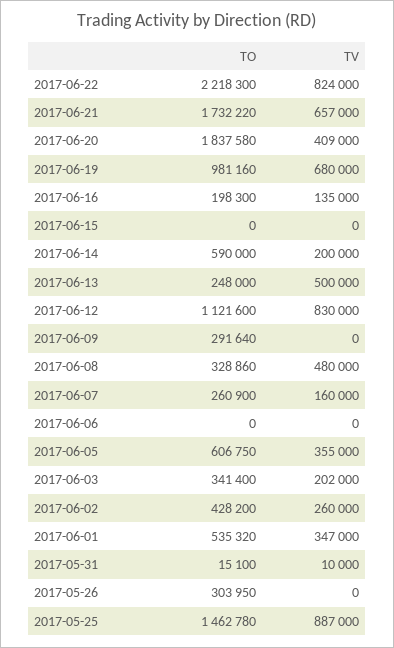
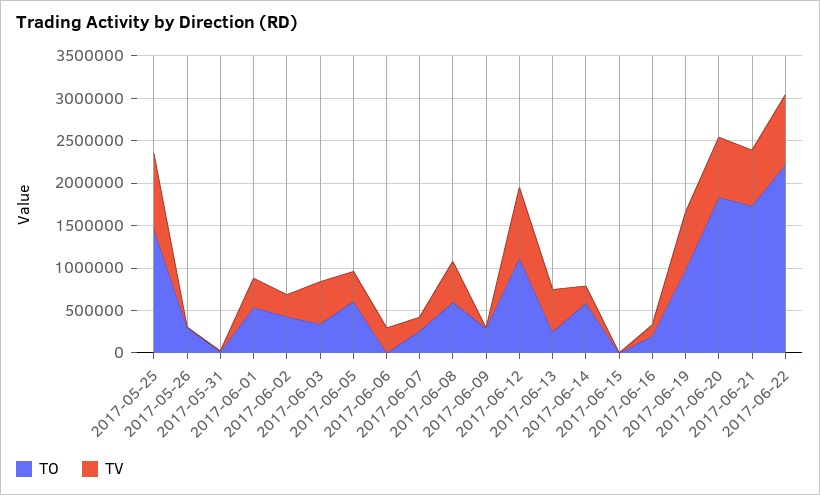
TV, 2017-06-20: 409000 -> 700000
TO, 2017-06-08: 328860 -> 600000
TV, 2017-06-06: 0 -> 300000
TV, 2017-06-03: 202000 -> 500000

